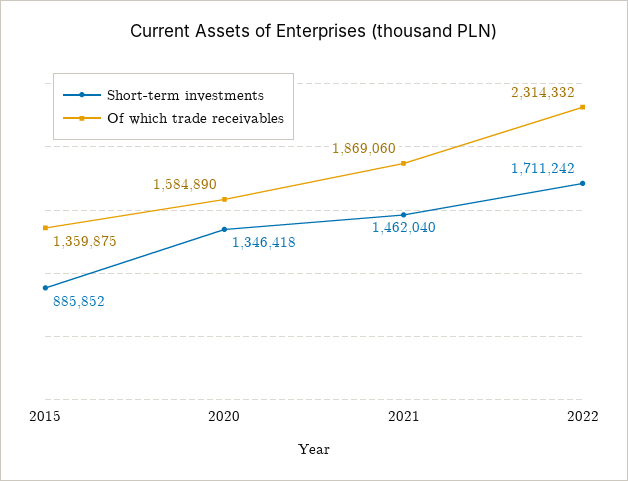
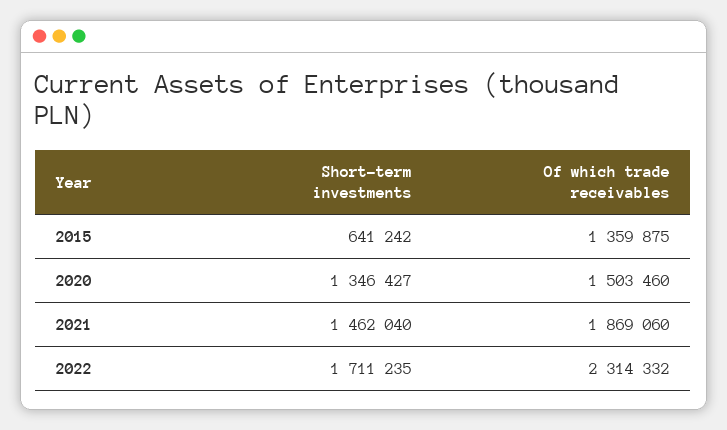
Short-term investments, 2015: 885852 -> 641242
Short-term investments, 2020: 1346418 -> 1346427
Of which trade receivables, 2020: 1584890 -> 1503460
Short-term investments, 2022: 1711242 -> 1711235

